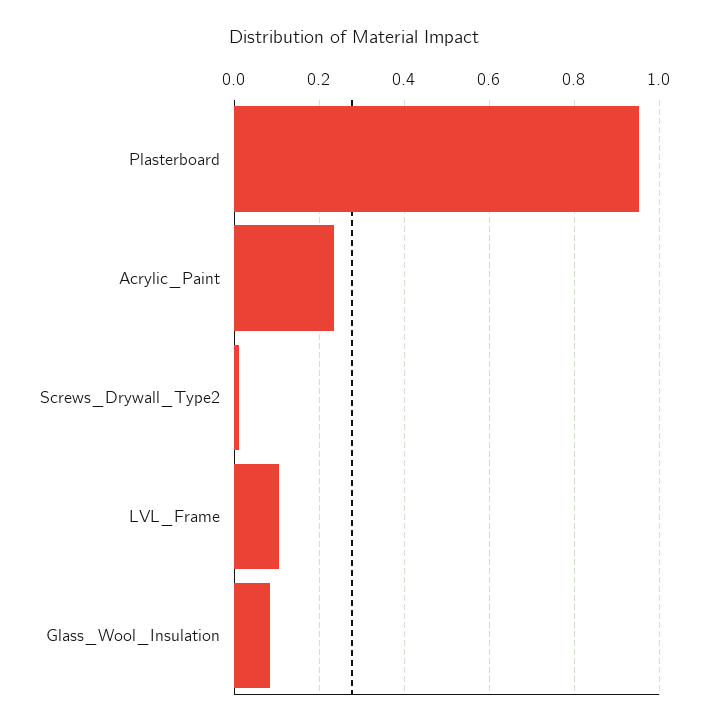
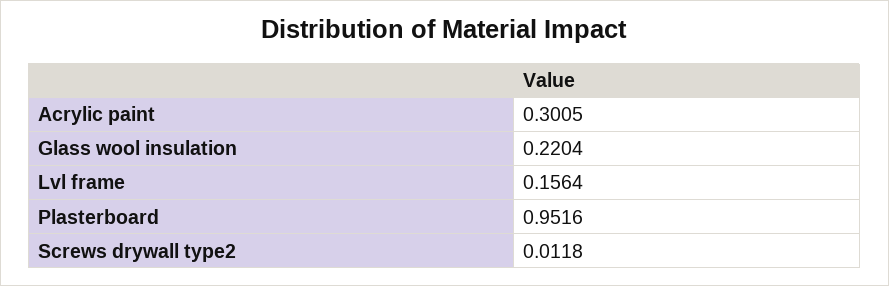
Acrylic_Paint: 0.24 -> 0.3005
LVL_Frame: 0.1 -> 0.1564
Glass_Wool_Insulation: 0.08 -> 0.2204

